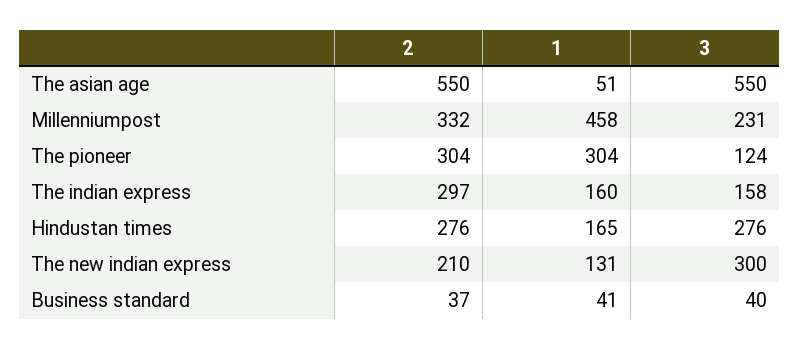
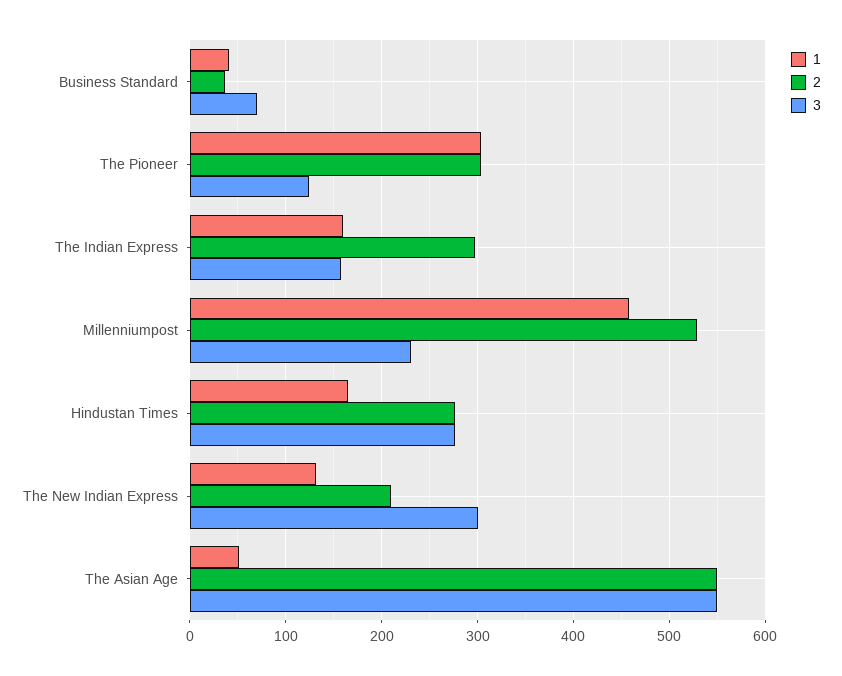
2, Millenniumpost: 332 -> 530
3, Business standard: 40 -> 70

